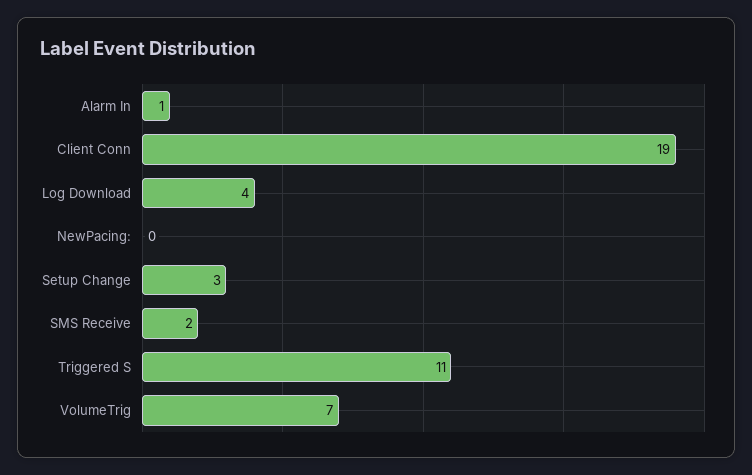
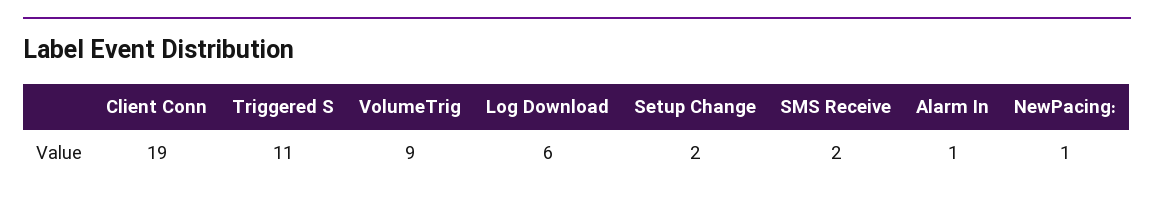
Log Download: 4 -> 6
NewPacing:: 0 -> 1
Setup Change: 3 -> 2
VolumeTrig: 7 -> 9

